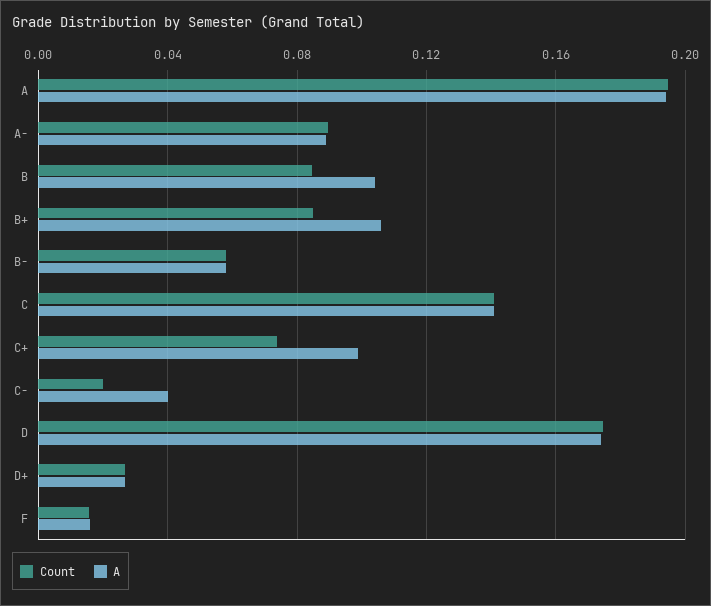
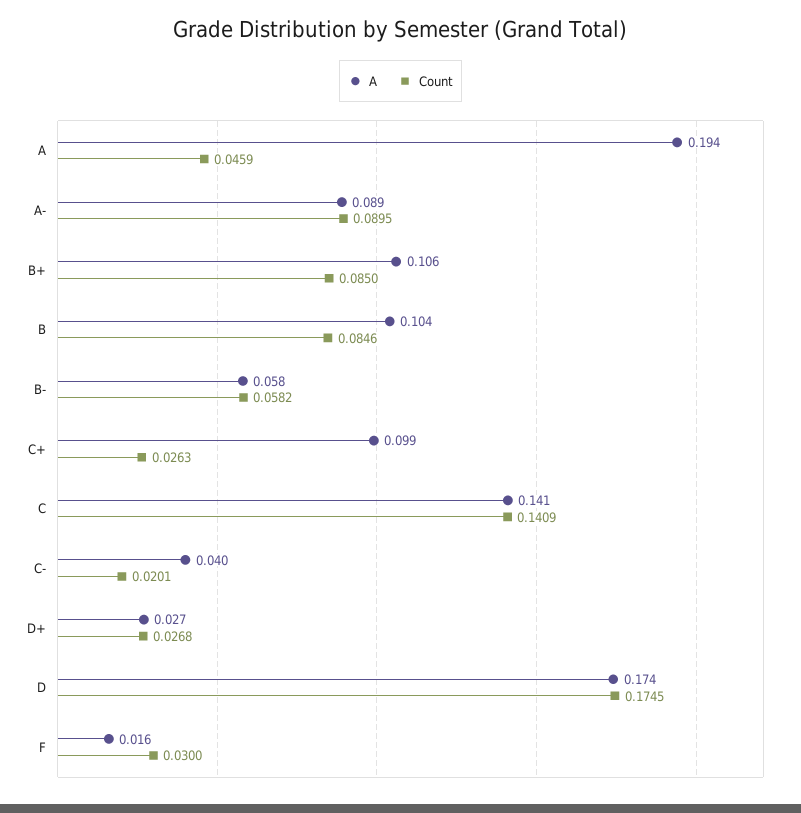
Count, A: 0.195 -> 0.0459
Count, C+: 0.075 -> 0.0263
Count, F: 0.015 -> 0.03

